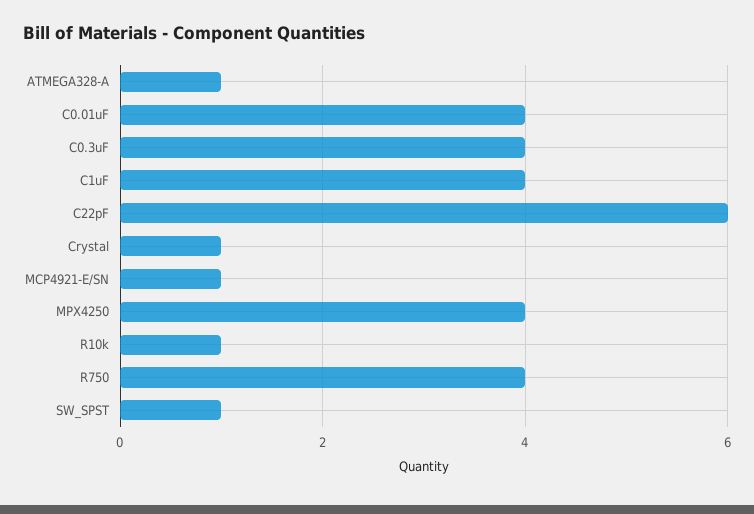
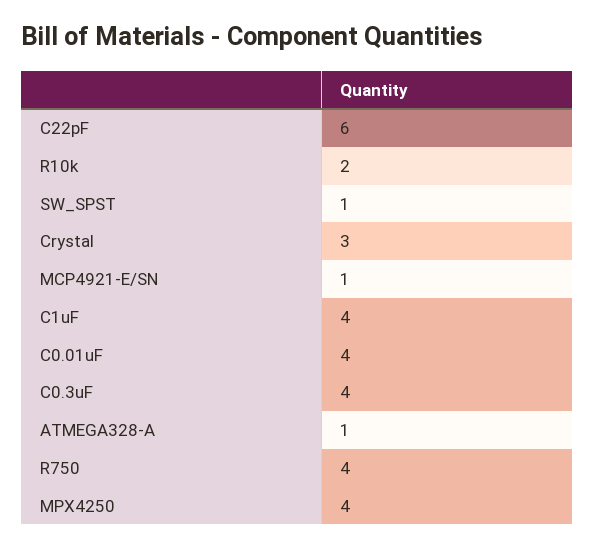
Crystal: 1 -> 3
R10k: 1 -> 2

